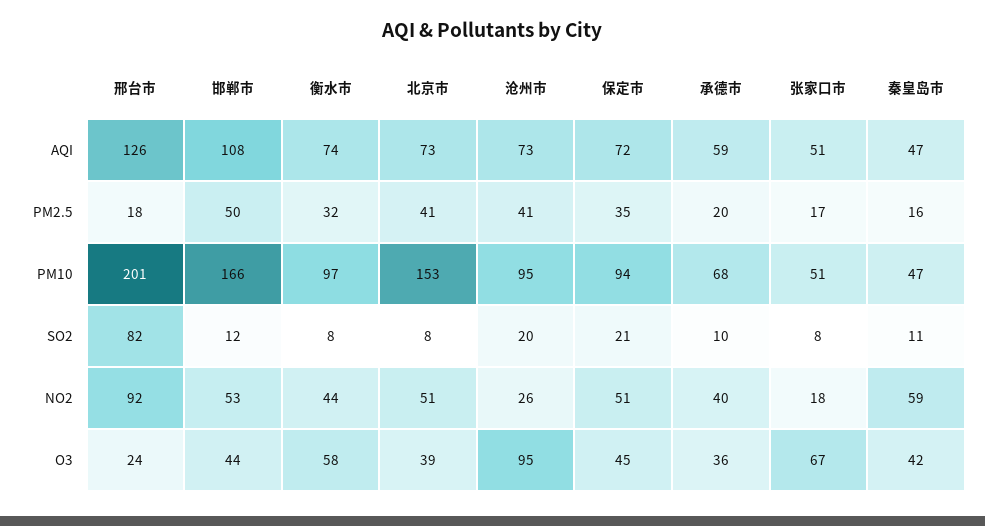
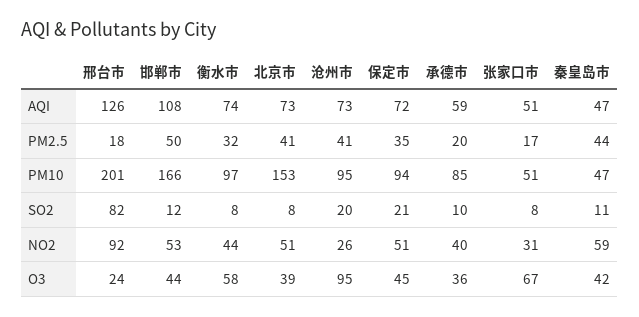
秦皇岛市, PM2.5: 16 -> 44
承德市, PM10: 68 -> 85
张家口市, NO2: 18 -> 31

